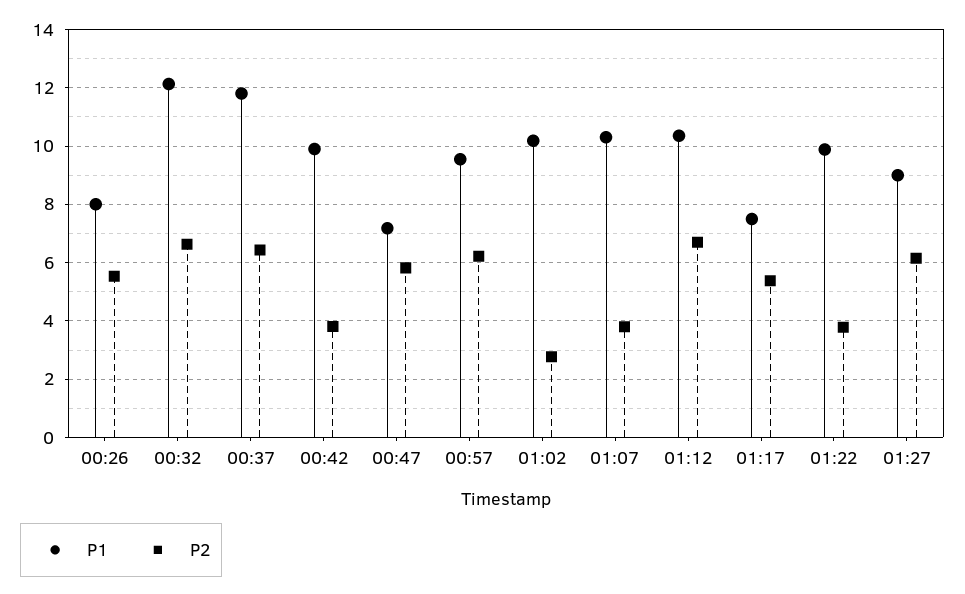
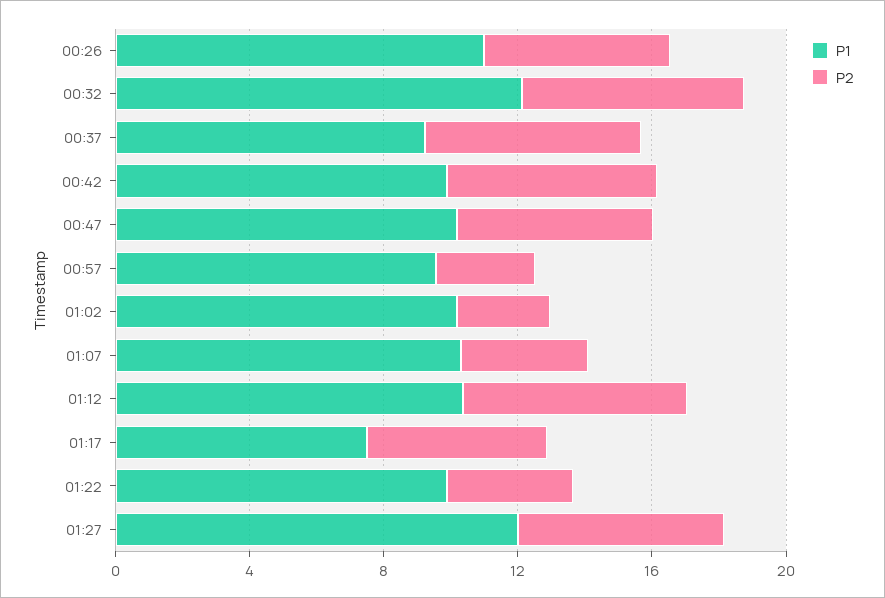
P1, 00:26: 8 -> 11
P1, 00:37: 11.75 -> 9
P2, 00:42: 3.75 -> 6
P1, 00:47: 7.25 -> 10
P2, 00:57: 6.25 -> 3
P1, 01:27: 9 -> 12

